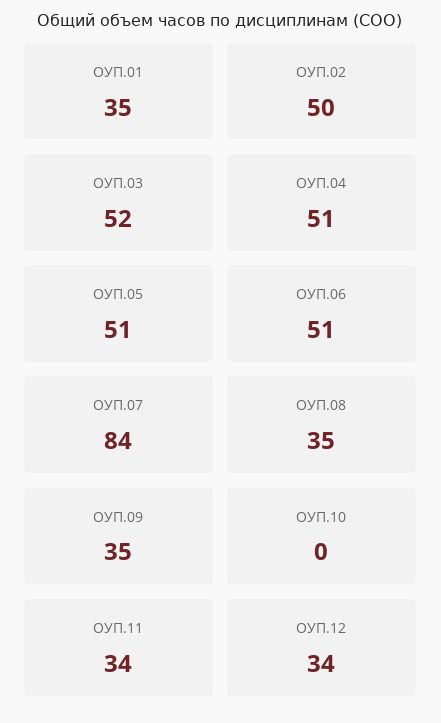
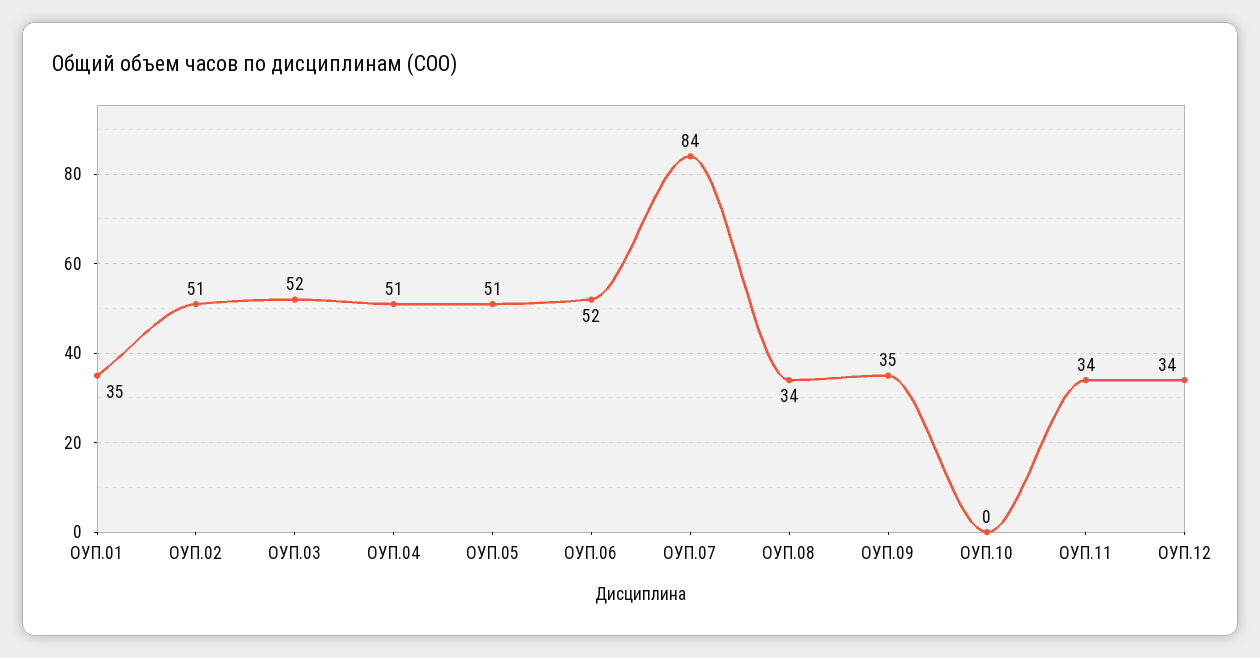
ОУП.02: 50 -> 51
ОУП.06: 51 -> 52
ОУП.08: 35 -> 34

